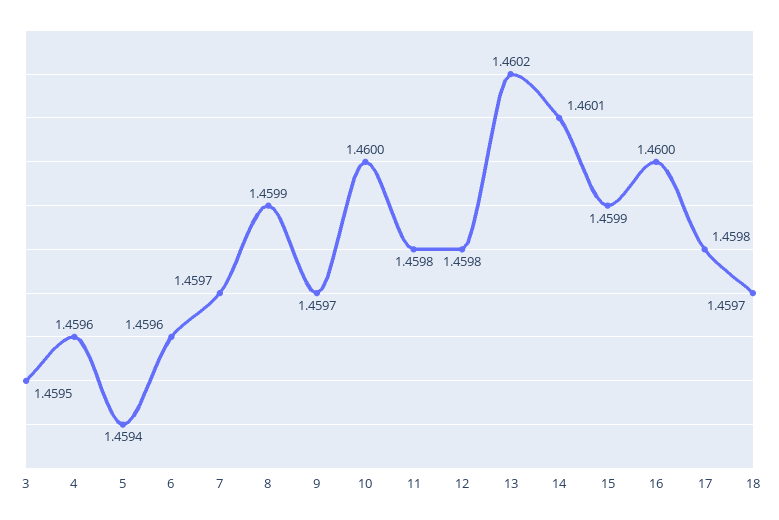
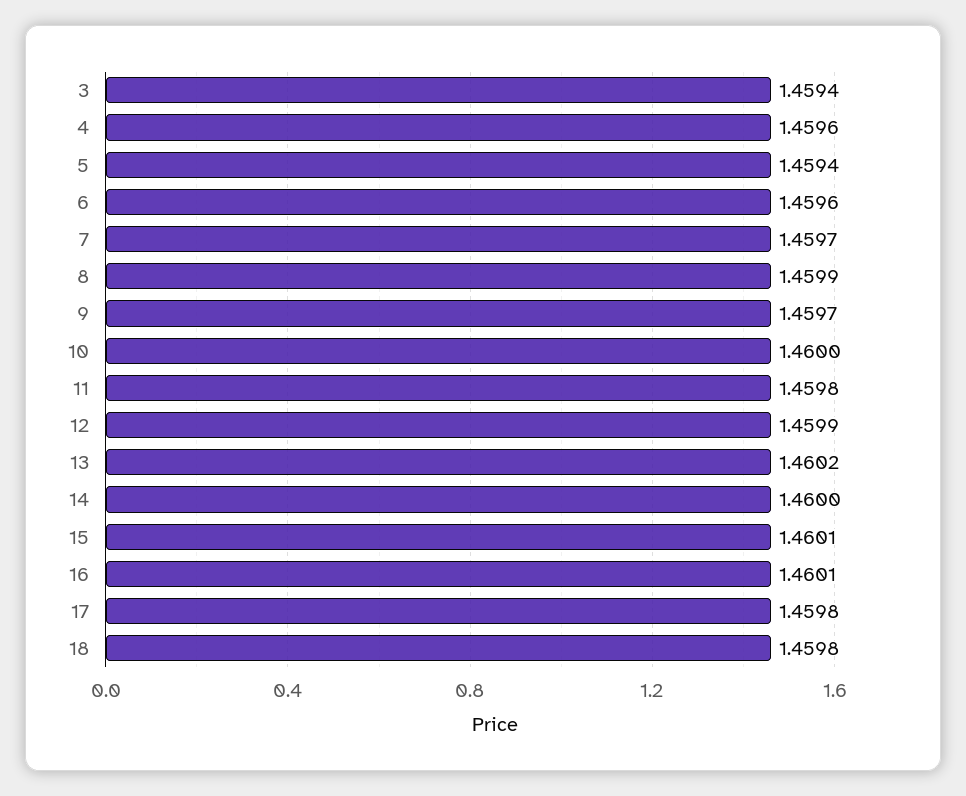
3: 1.4595 -> 1.4594
12: 1.4598 -> 1.4599
14: 1.4601 -> 1.46
15: 1.4599 -> 1.4601
16: 1.46 -> 1.4601
18: 1.4597 -> 1.4598

